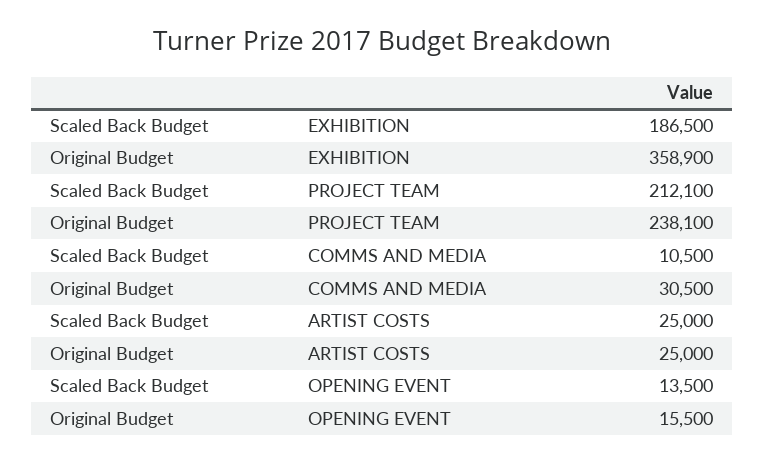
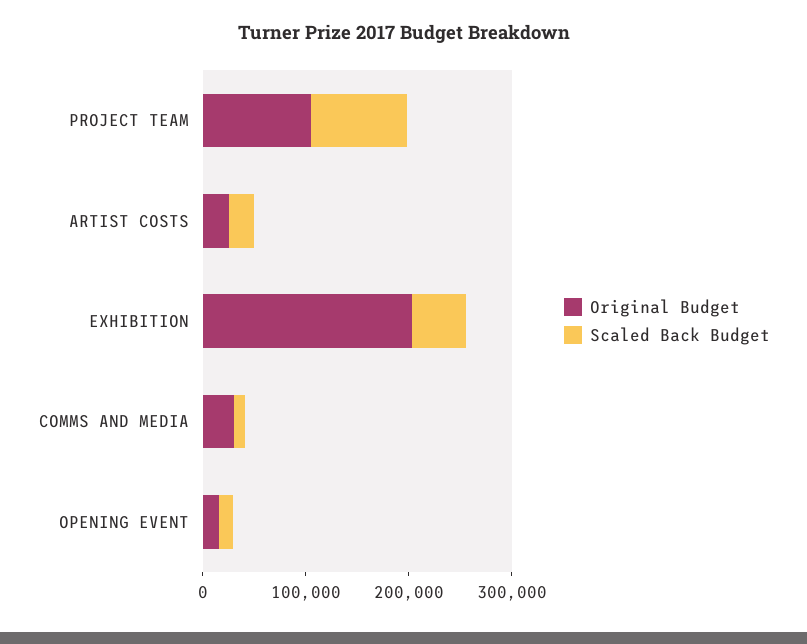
Scaled Back Budget, EXHIBITION: 186500 -> 60000
Original Budget, EXHIBITION: 358900 -> 200000
Scaled Back Budget, PROJECT TEAM: 212100 -> 100000
Original Budget, PROJECT TEAM: 238100 -> 100000

